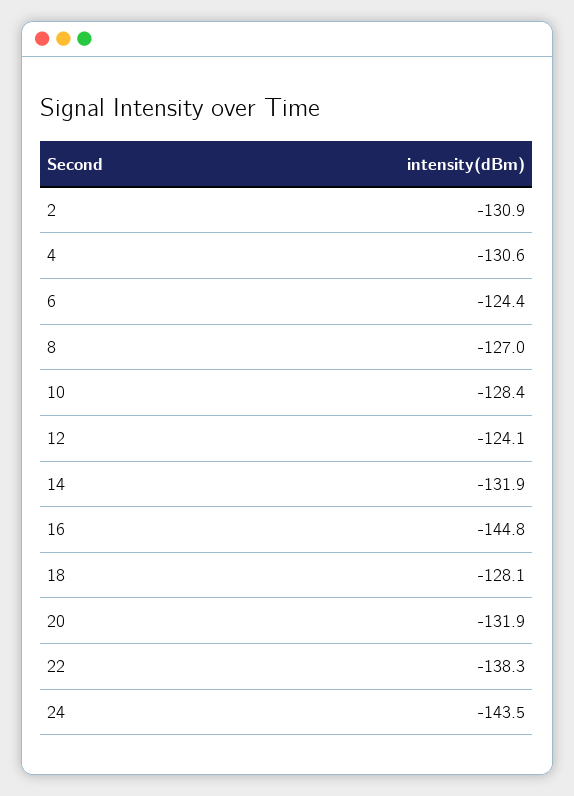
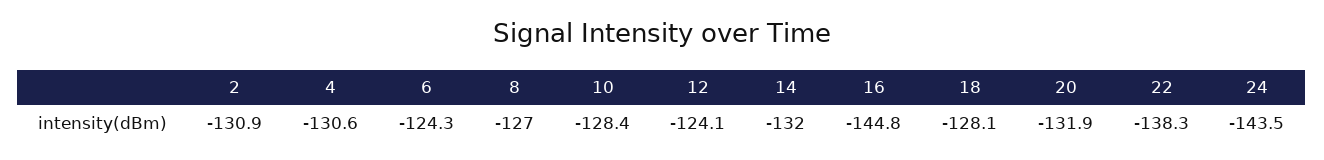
6: -124.4 -> -124.3
14: -131.9 -> -132

